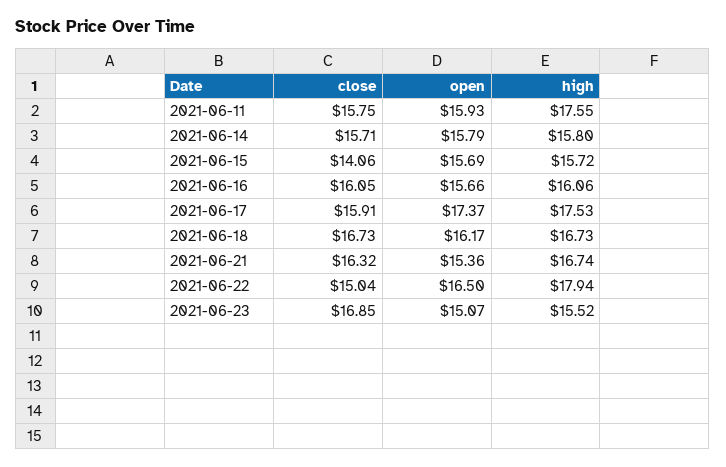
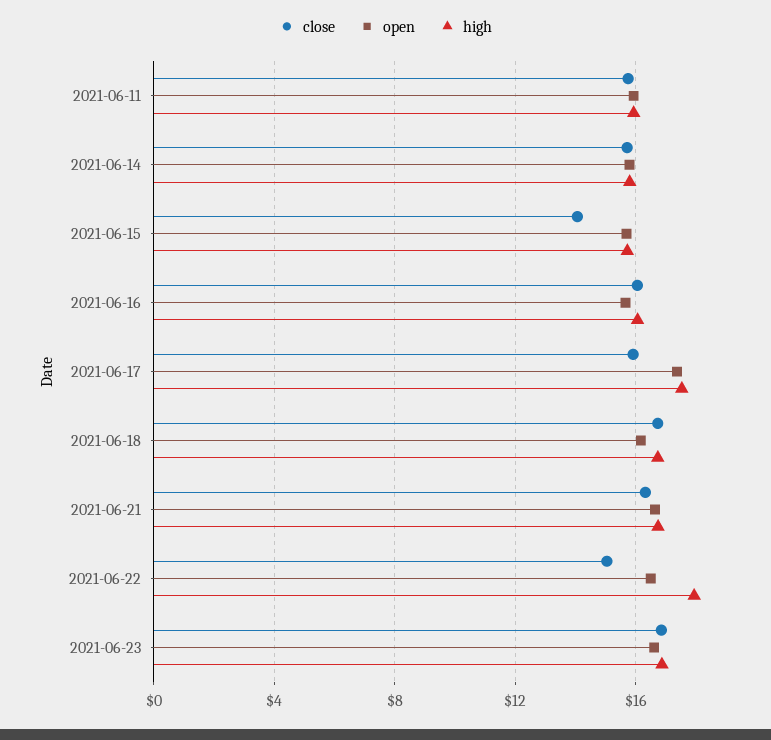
high, 2021-06-11: 17.55 -> 16
open, 2021-06-21: 15.36 -> 16.5
open, 2021-06-23: 15.07 -> 16.5
high, 2021-06-23: 15.52 -> 17

